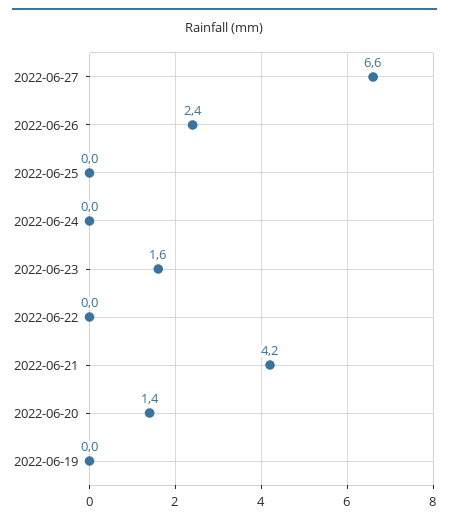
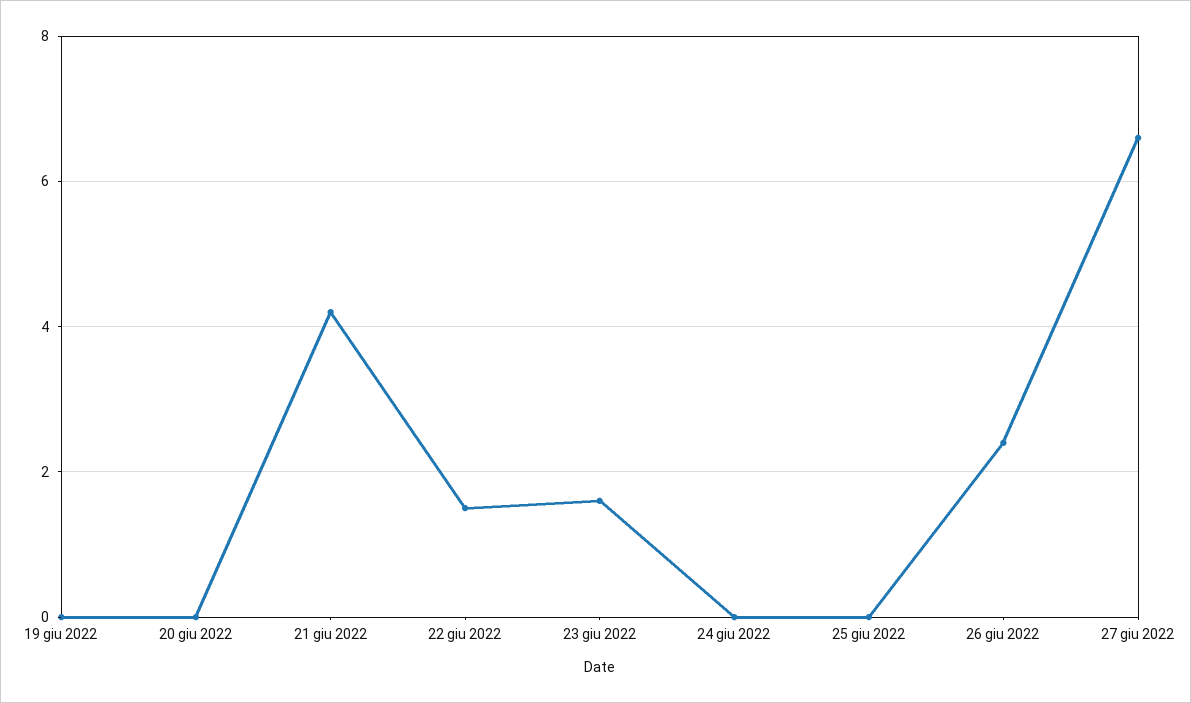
2022-06-22: 0 -> 1.5
2022-06-20: 1.4 -> 0

